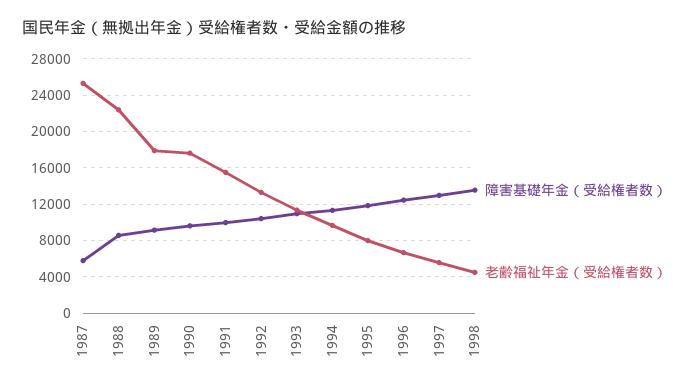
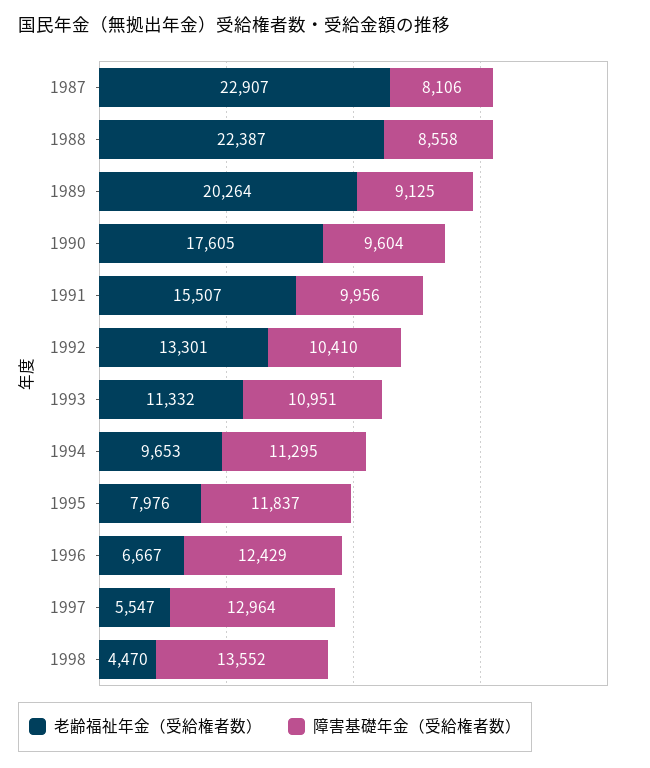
障害基礎年金（受給権者数）, 1987: 6000 -> 8106
老齢福祉年金（受給権者数）, 1987: 25000 -> 22907
老齢福祉年金（受給権者数）, 1989: 18000 -> 20264

